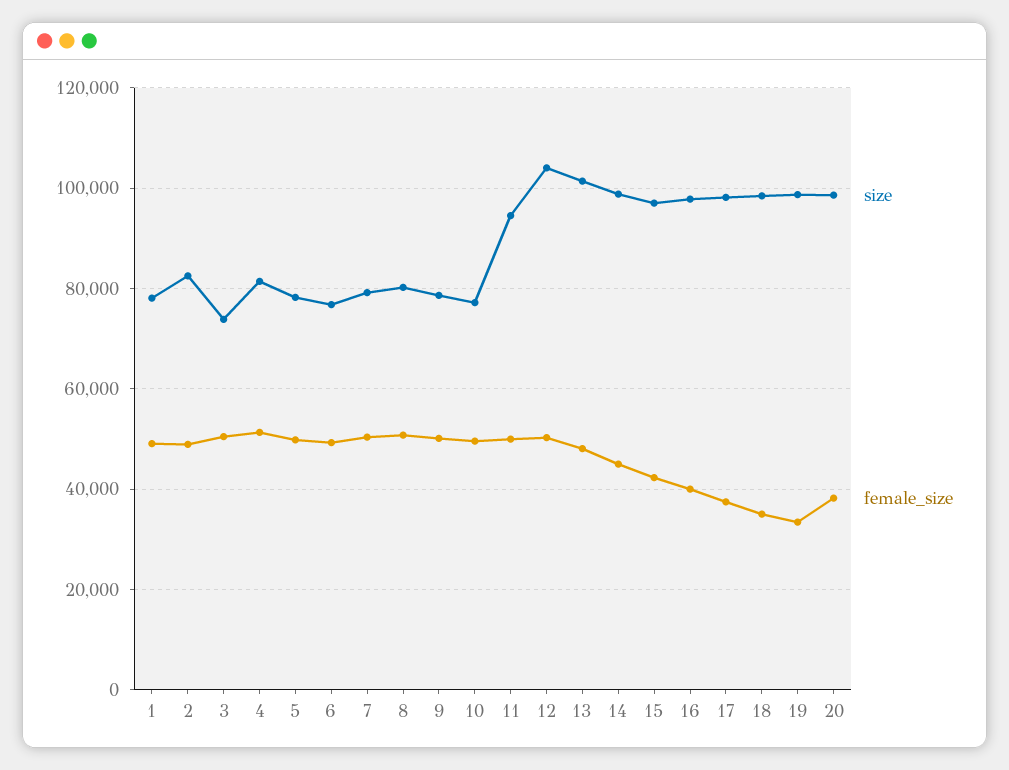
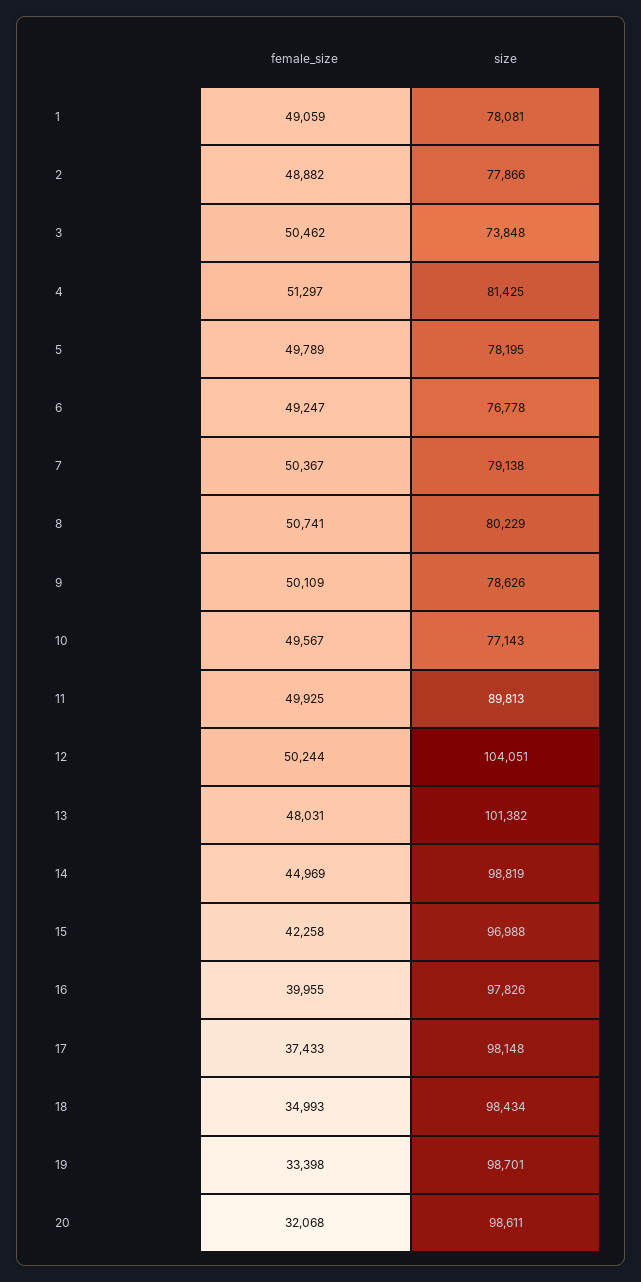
size, 2: 82000 -> 77866
size, 11: 94000 -> 89813
female_size, 20: 38000 -> 32068

